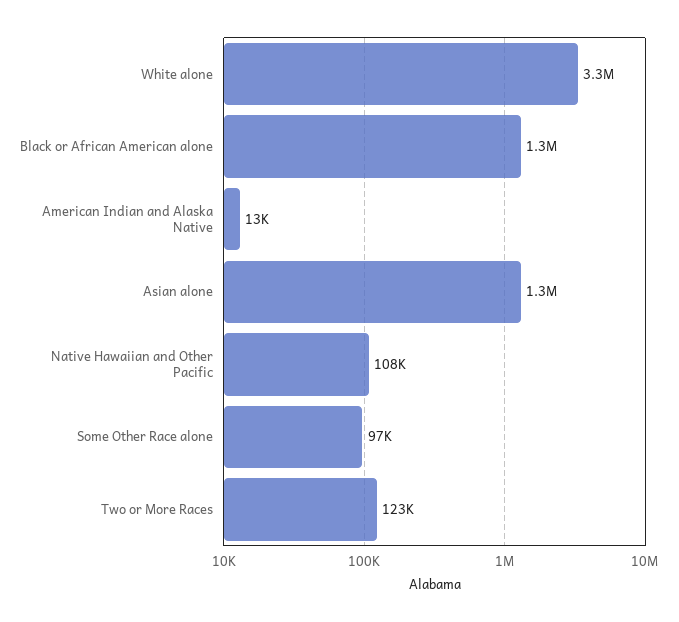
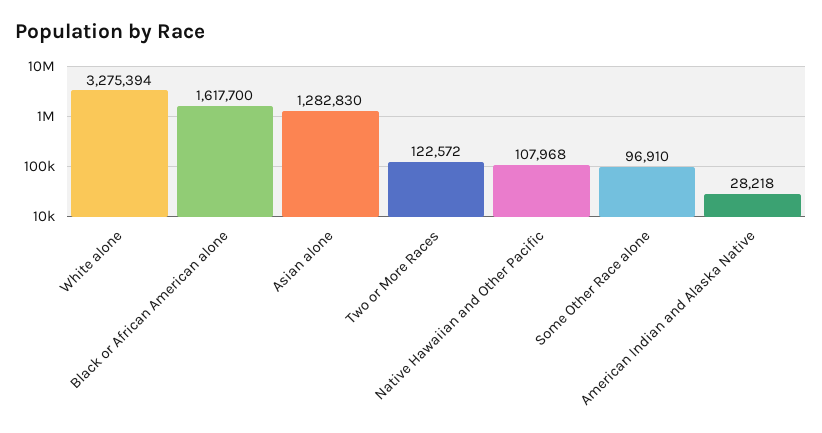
Black or African American alone: 1300000 -> 1617700
American Indian and Alaska Native: 13000 -> 28218

